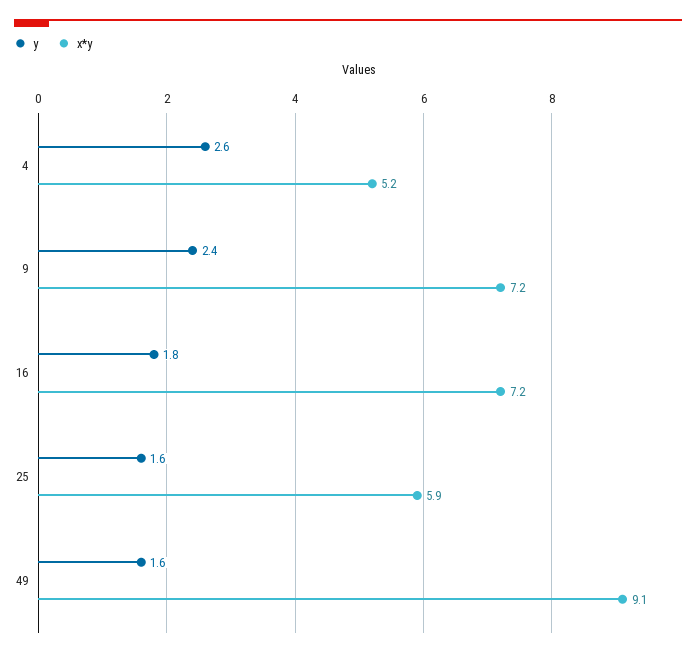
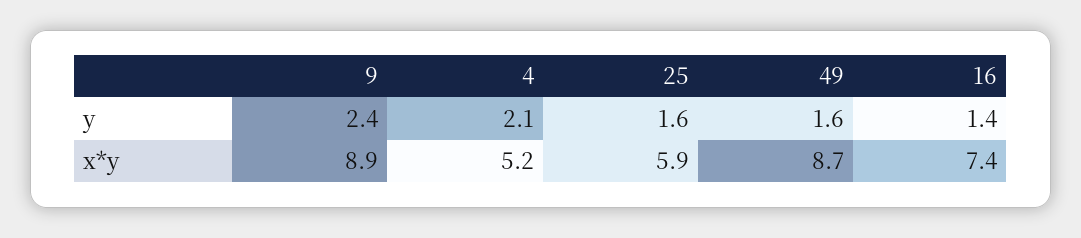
y, 4: 2.6 -> 2.1
x*y, 9: 7.2 -> 8.9
y, 16: 1.8 -> 1.4
x*y, 16: 7.2 -> 7.4
x*y, 49: 9.1 -> 8.7

